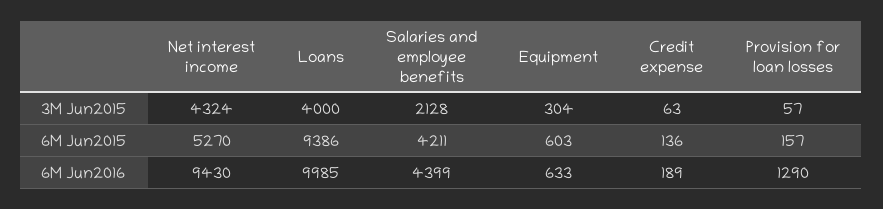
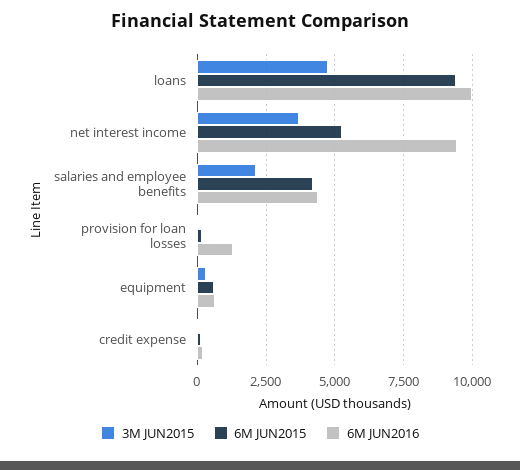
3M Jun2015, Net interest income: 4324 -> 3750
3M Jun2015, Loans: 4000 -> 4750

